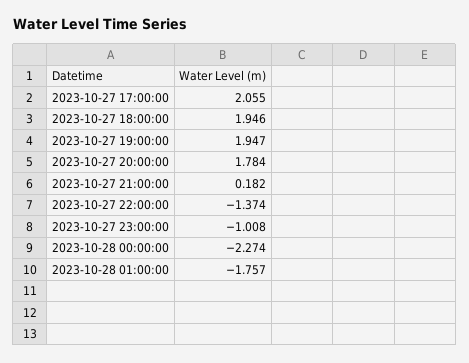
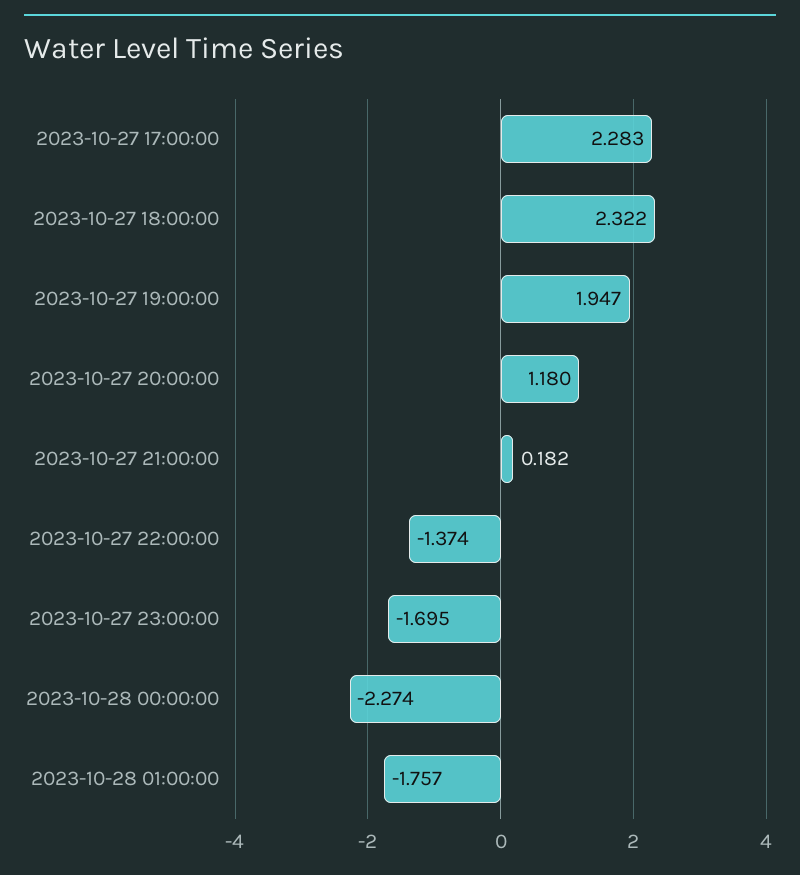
2023-10-27 17:00:00: 2.055 -> 2.283
2023-10-27 18:00:00: 1.946 -> 2.322
2023-10-27 20:00:00: 1.784 -> 1.18
2023-10-27 23:00:00: -1.008 -> -1.695

